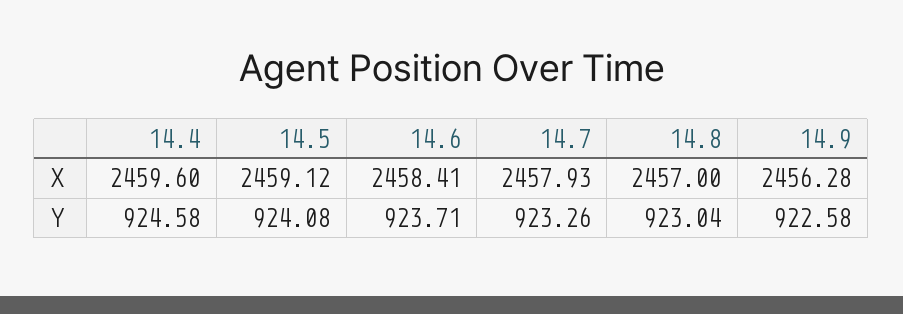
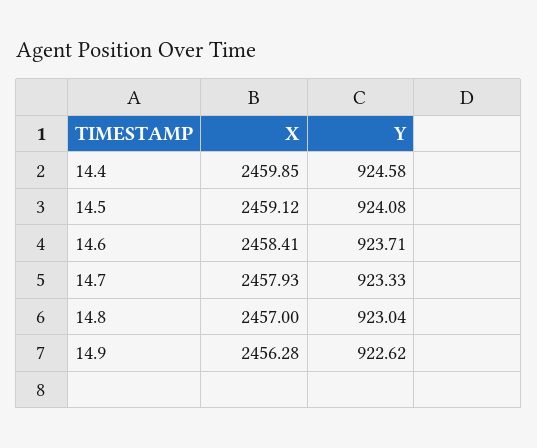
14.4, X: 2459.6 -> 2459.85
14.7, Y: 923.26 -> 923.33
14.9, Y: 922.58 -> 922.62

